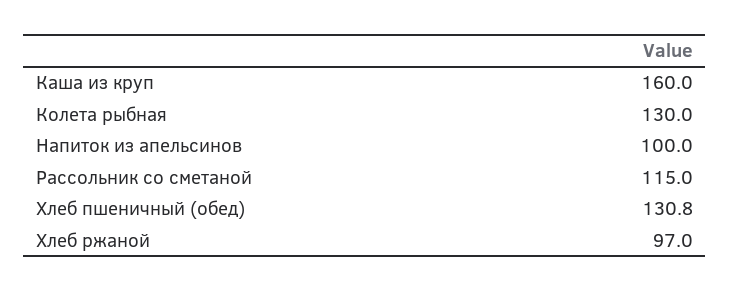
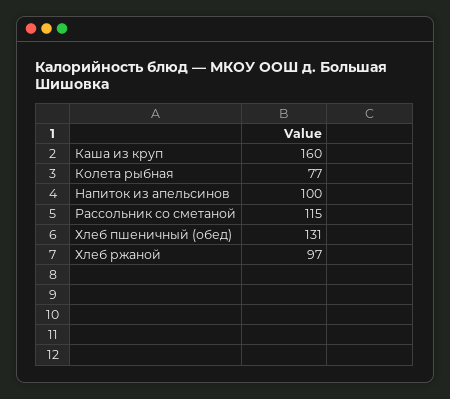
Колета рыбная: 130 -> 77

